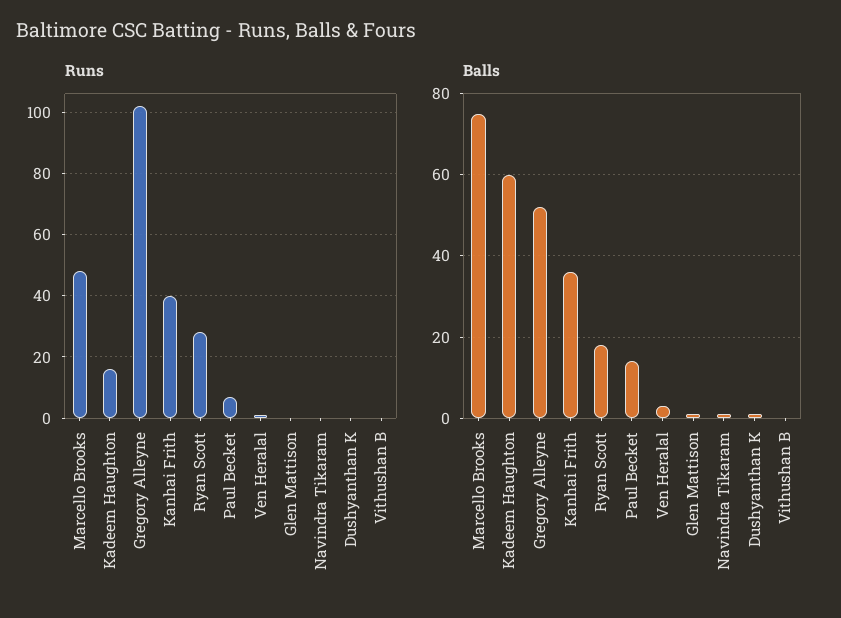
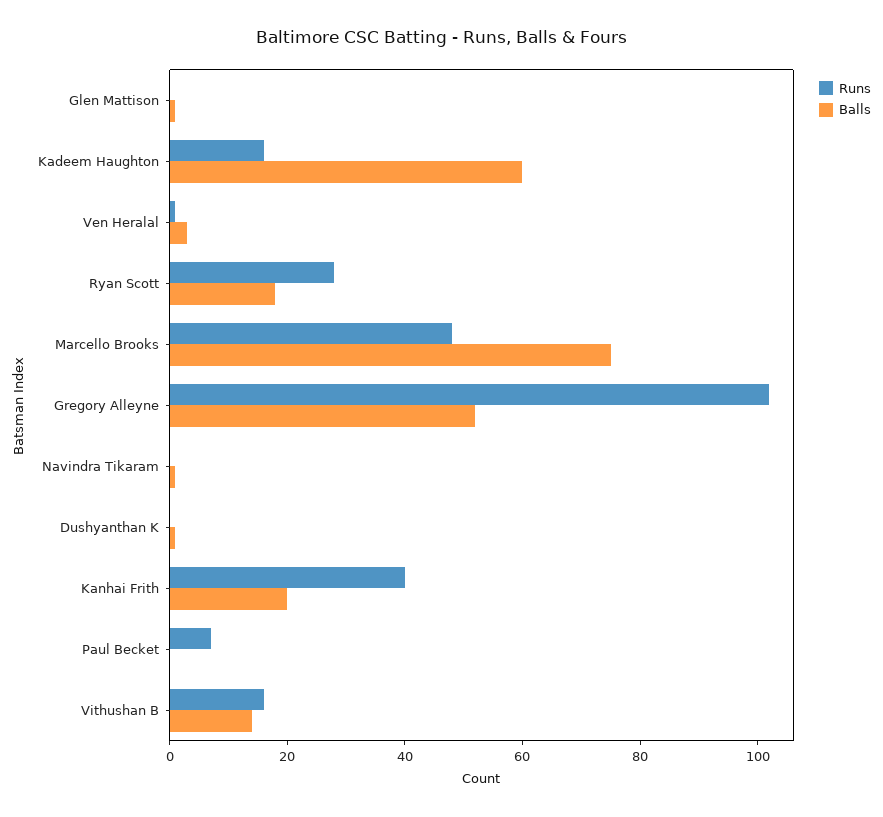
Runs, Vithushan B: 0 -> 15
Balls, Kanhai Frith: 35 -> 20
Balls, Paul Becket: 15 -> 0
Balls, Vithushan B: 0 -> 15

